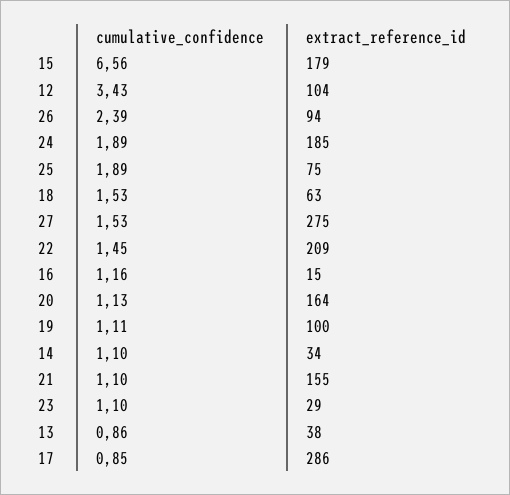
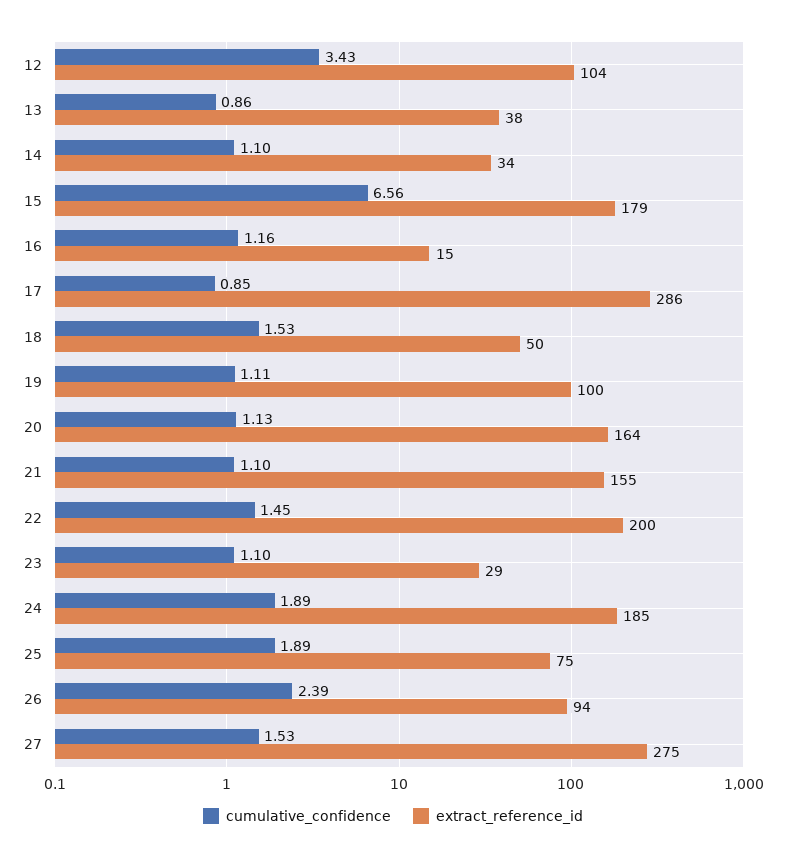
extract_reference_id, 18: 63 -> 50
extract_reference_id, 22: 209 -> 200

